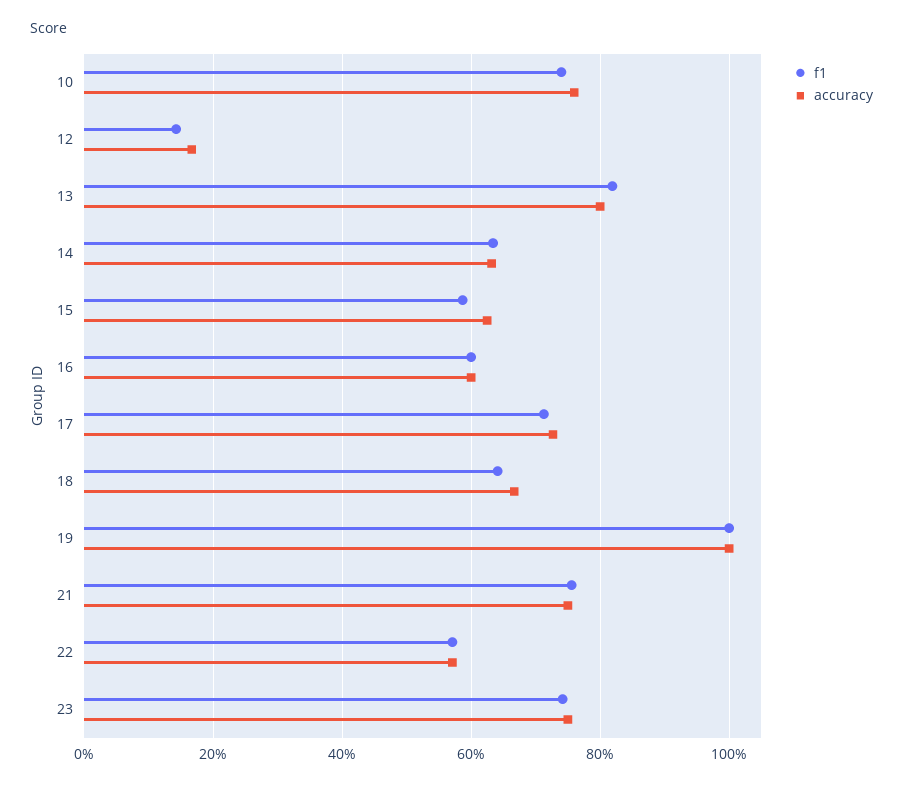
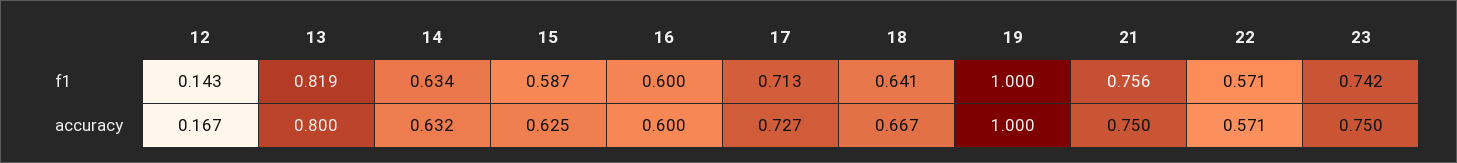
f1, 10: 0.74 -> none
accuracy, 10: 0.76 -> none

